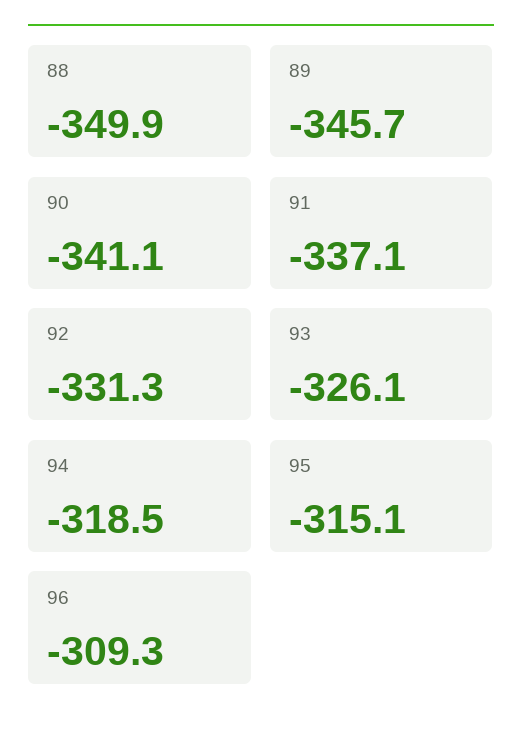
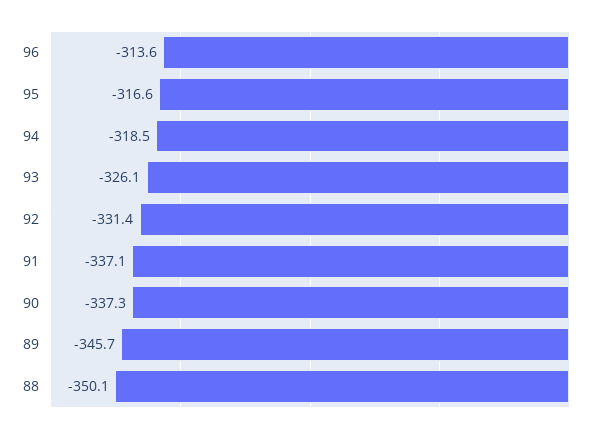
88: -349.9 -> -350.1
90: -341.1 -> -337.3
92: -331.3 -> -331.4
95: -315.1 -> -316.6
96: -309.3 -> -313.6

